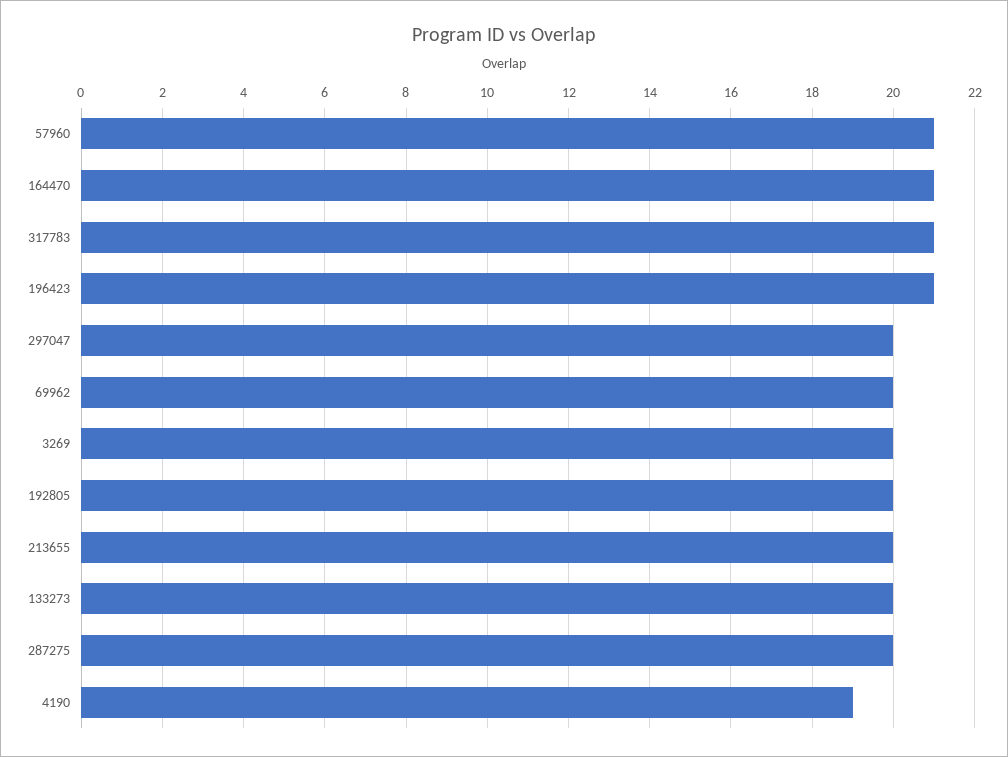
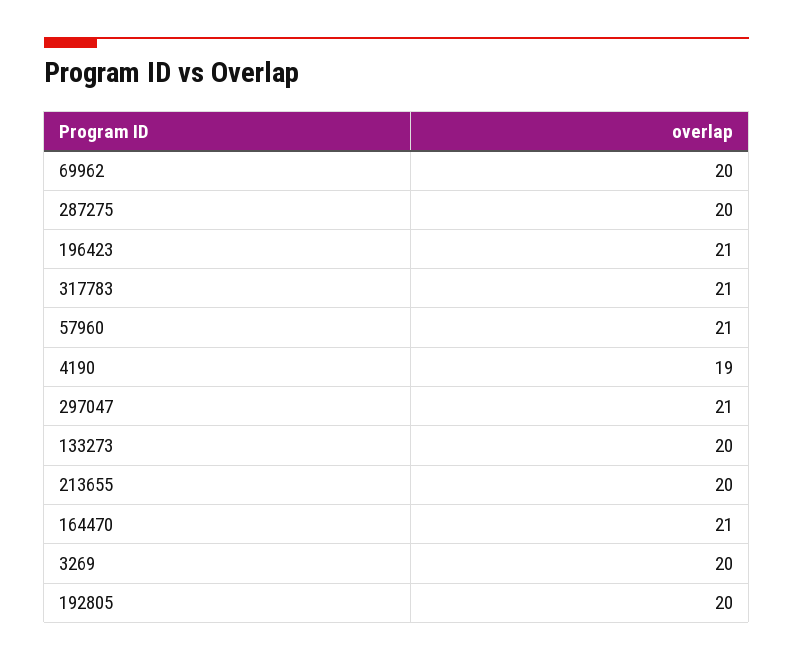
297047: 20 -> 21

